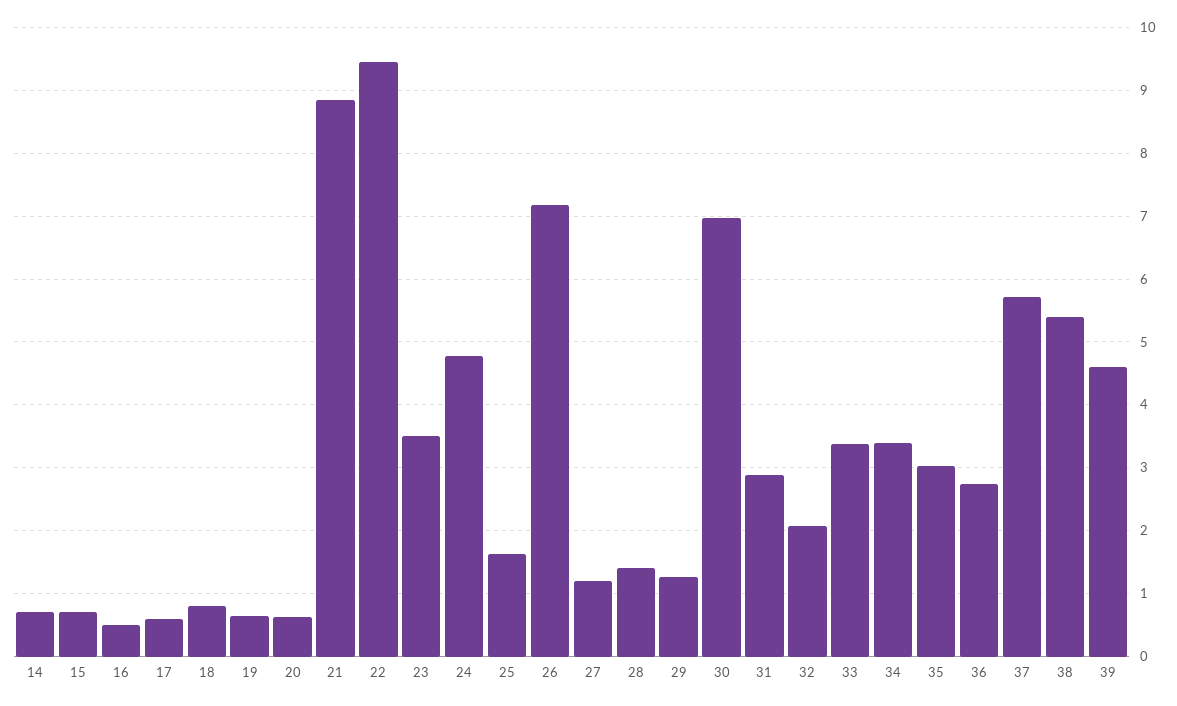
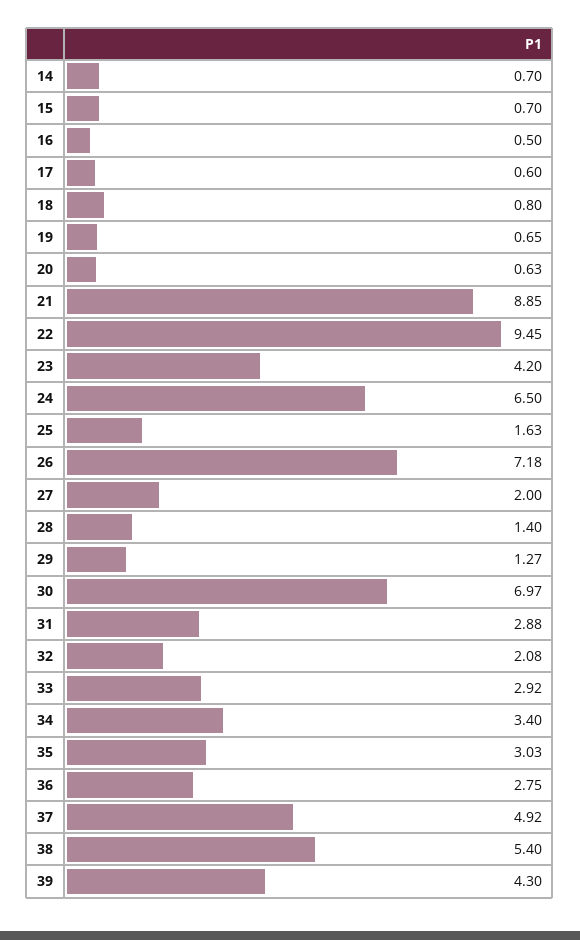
23: 3.5 -> 4.2
24: 4.8 -> 6.5
27: 1.2 -> 2
33: 3.4 -> 2.92
37: 5.7 -> 4.92
39: 4.6 -> 4.3

